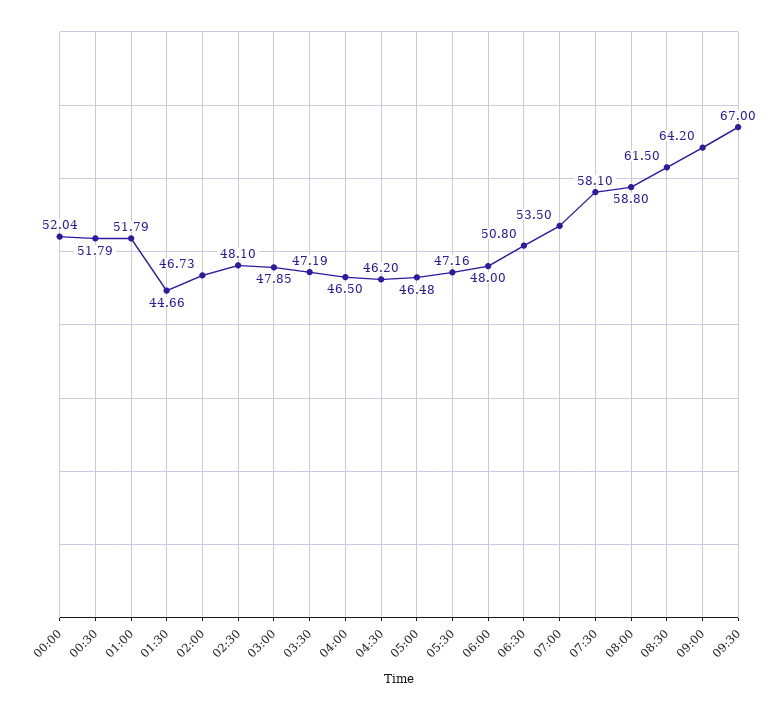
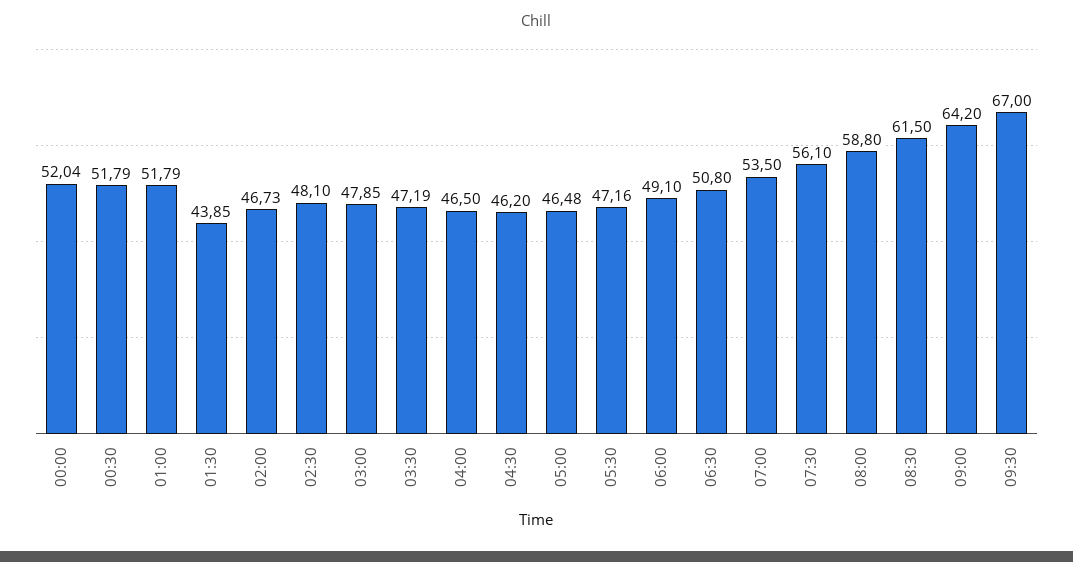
01:30: 44.66 -> 43.85
06:00: 48 -> 49.1
07:30: 58.1 -> 56.1

